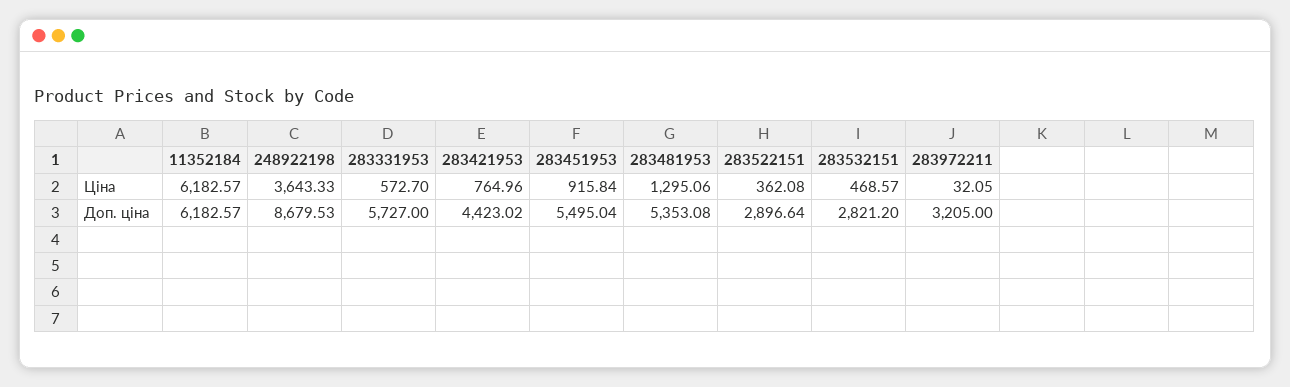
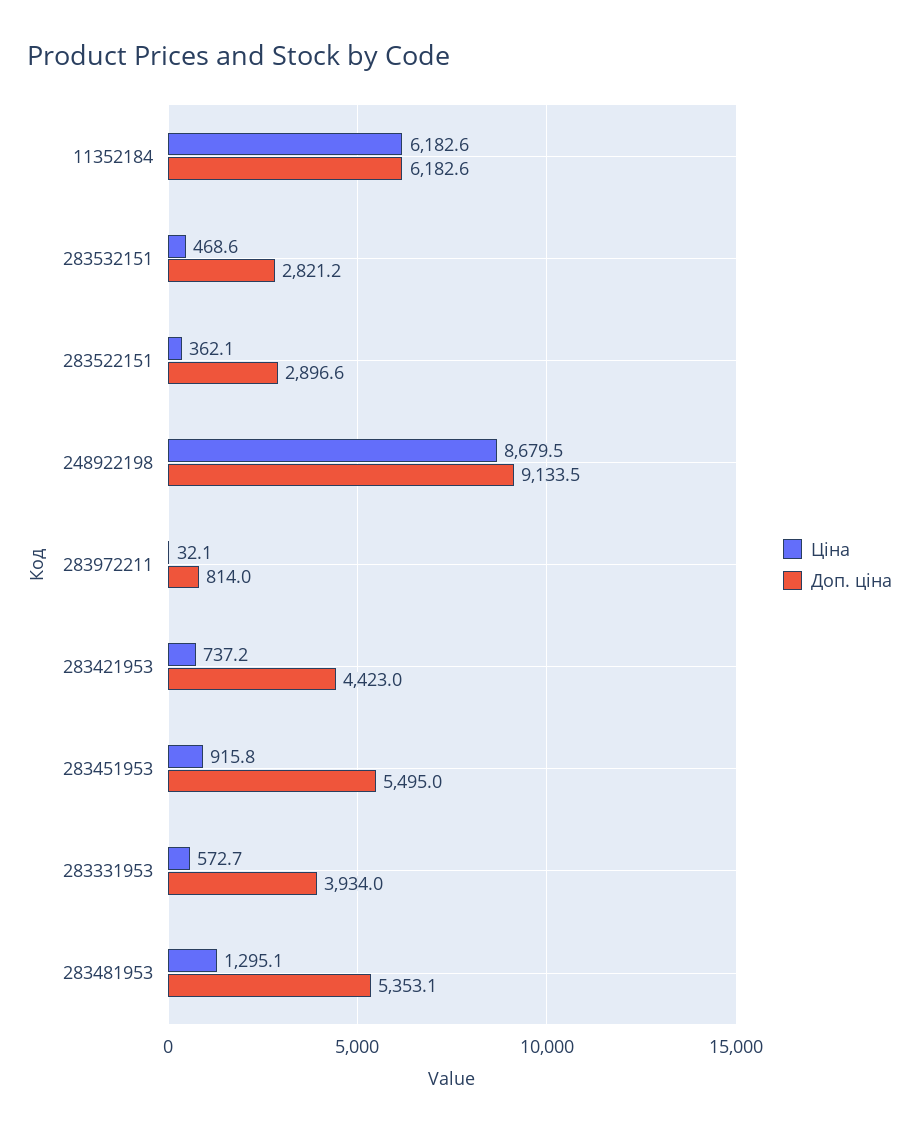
Ціна, 248922198: 3643.33 -> 8679.5
Ціна, 283421953: 764.96 -> 737.2
Доп. ціна, 248922198: 8679.53 -> 9133.5
Доп. ціна, 283331953: 5727 -> 3934
Доп. ціна, 283972211: 3205 -> 814

